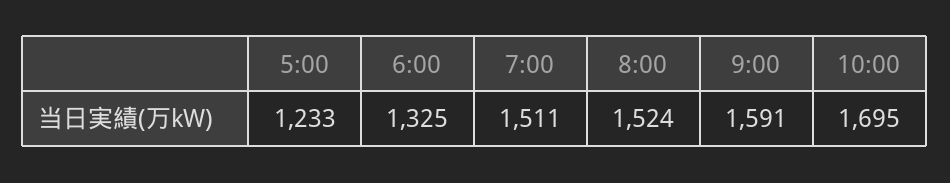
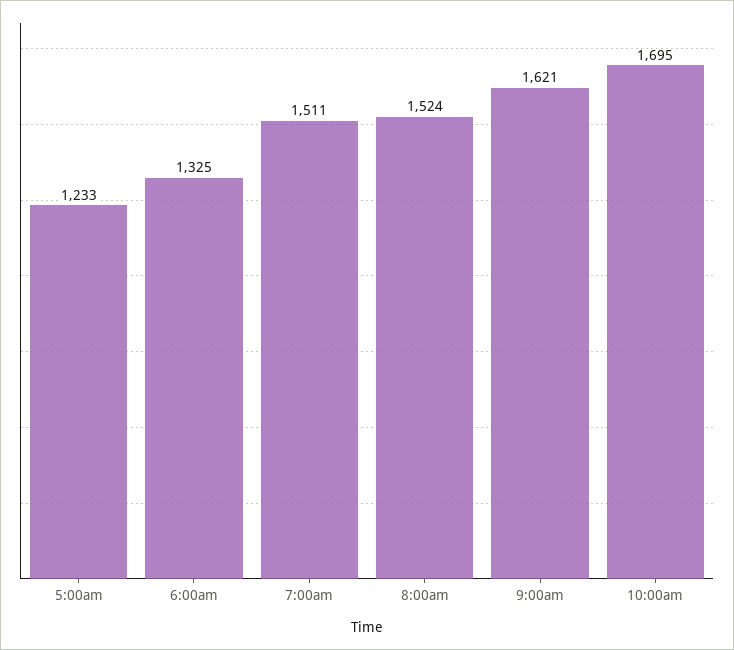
9:00: 1591 -> 1621

